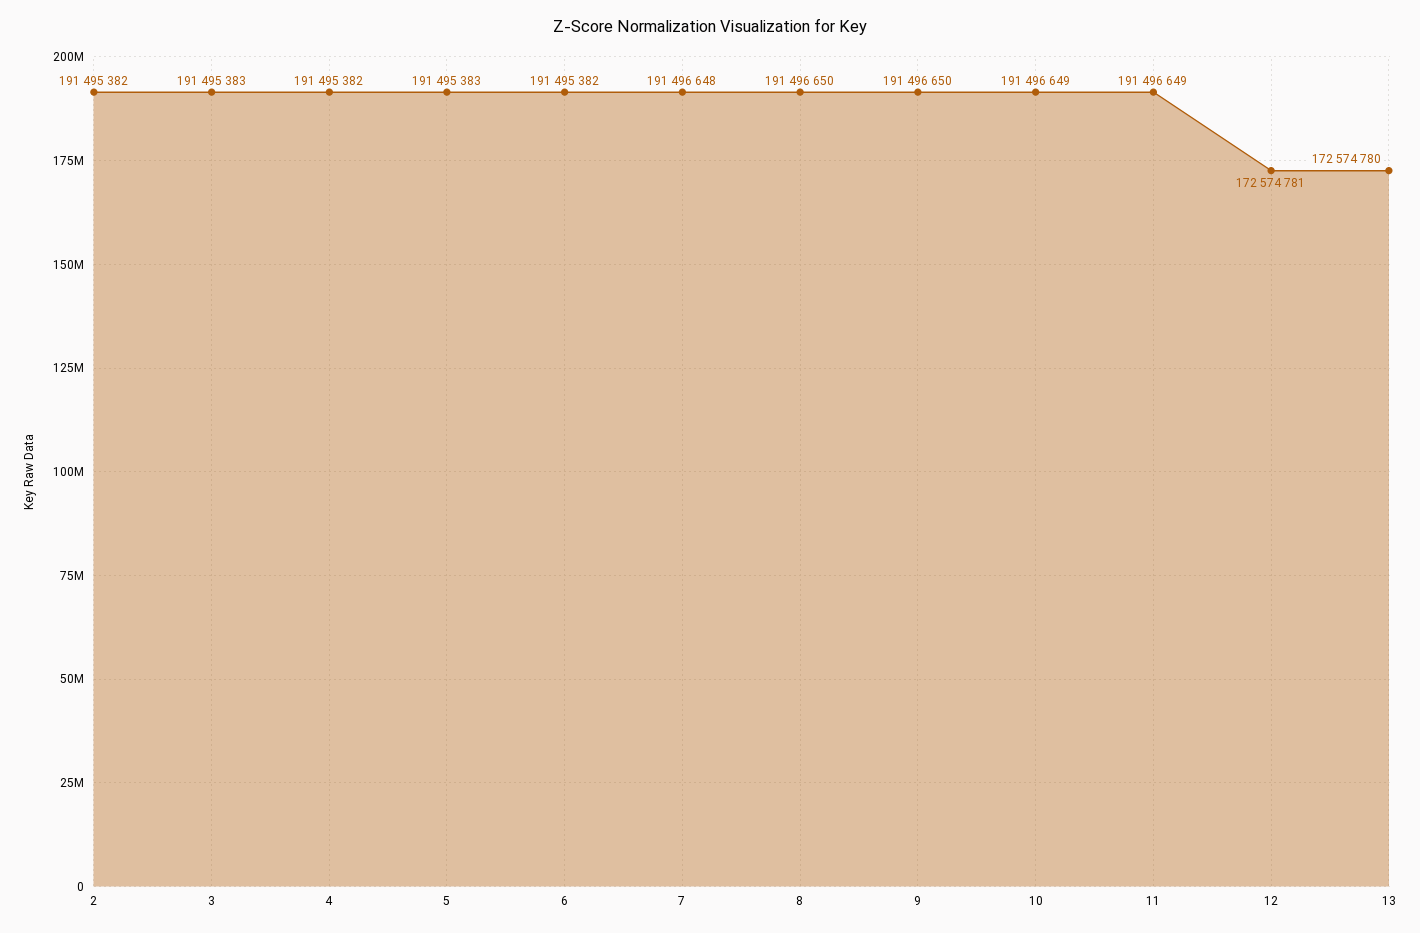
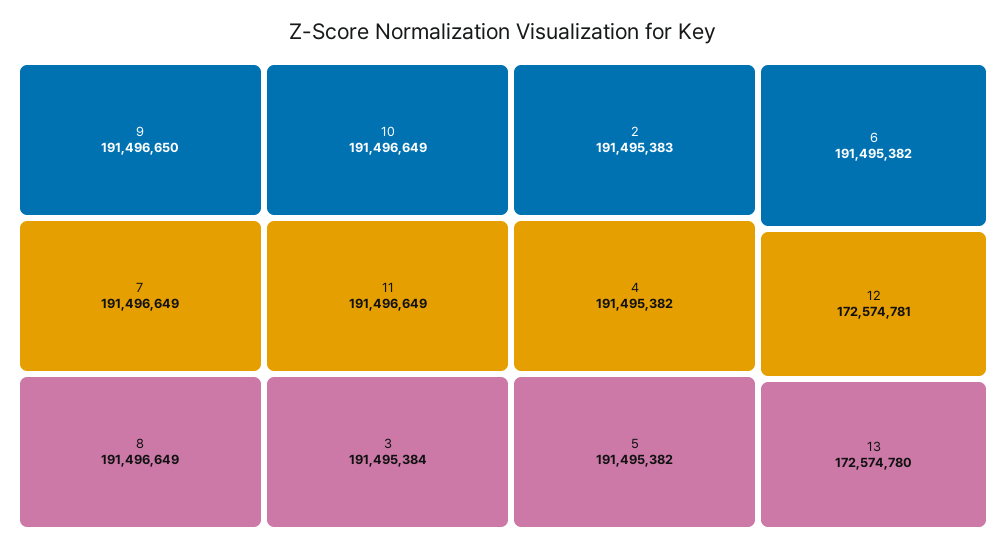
2: 191495382 -> 191495383
3: 191495383 -> 191495384
5: 191495383 -> 191495382
7: 191496648 -> 191496649
8: 191496650 -> 191496649

